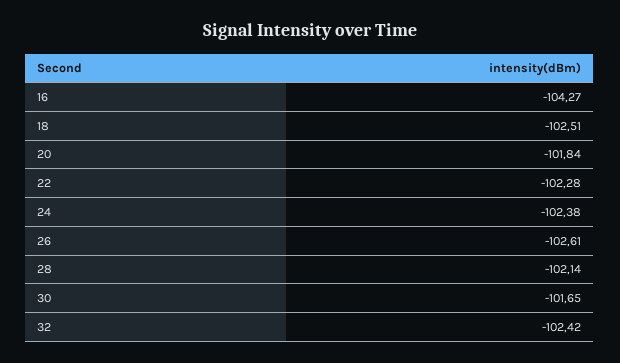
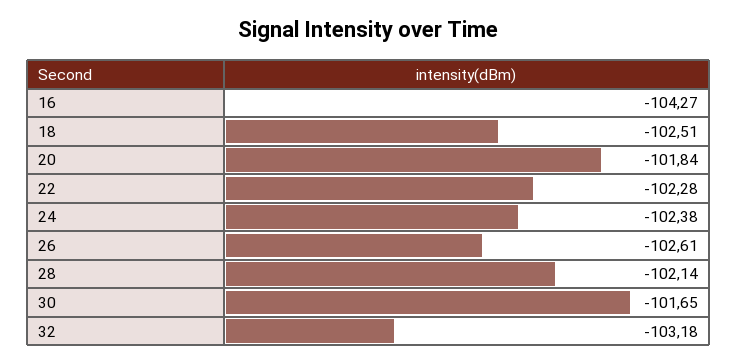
32: -102.42 -> -103.18

